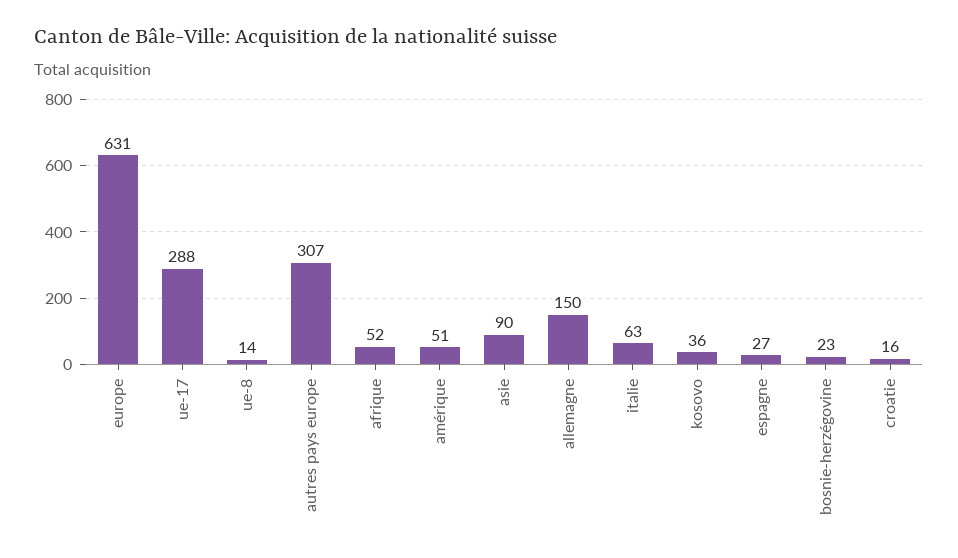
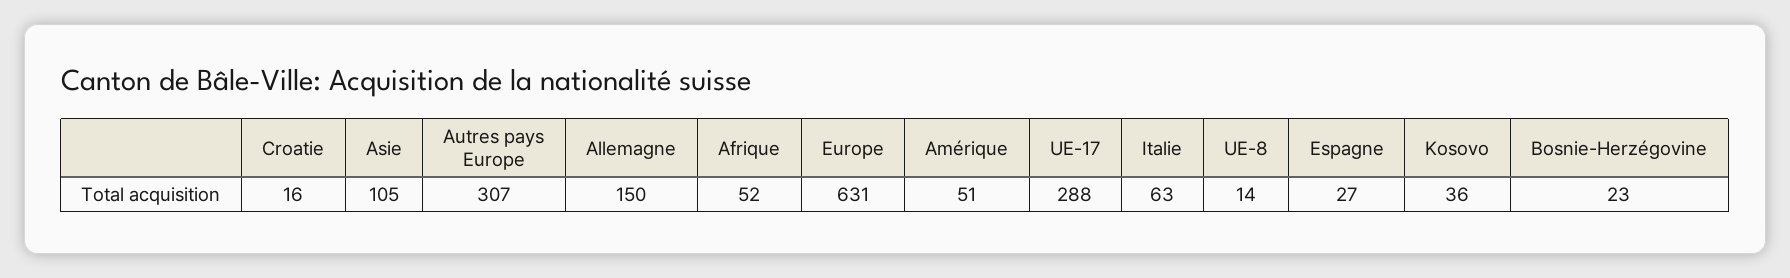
asie: 90 -> 105

